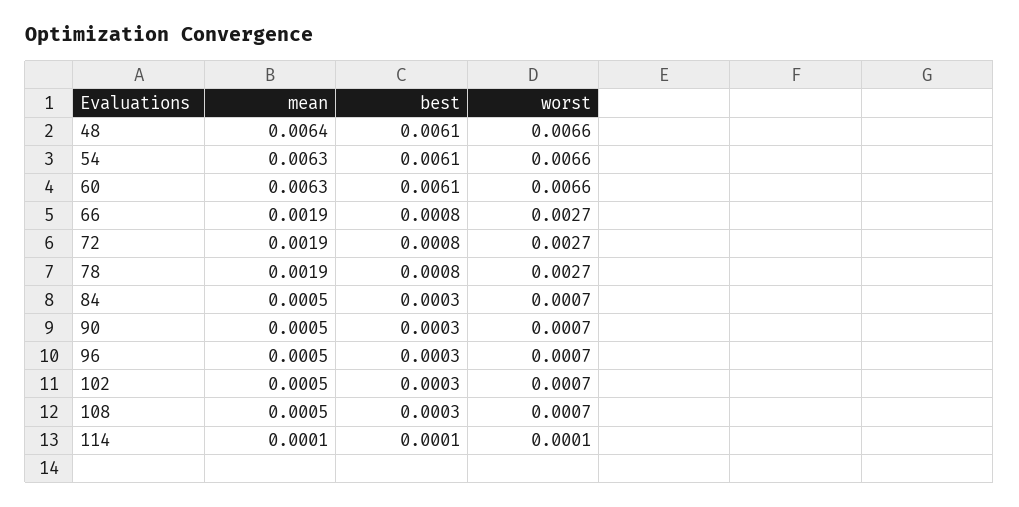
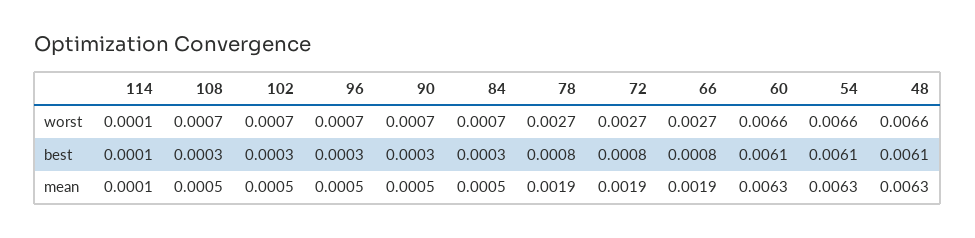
mean, 48: 0.0064 -> 0.0063

